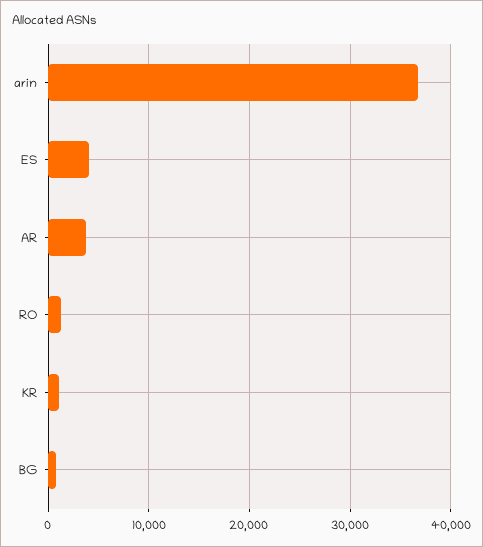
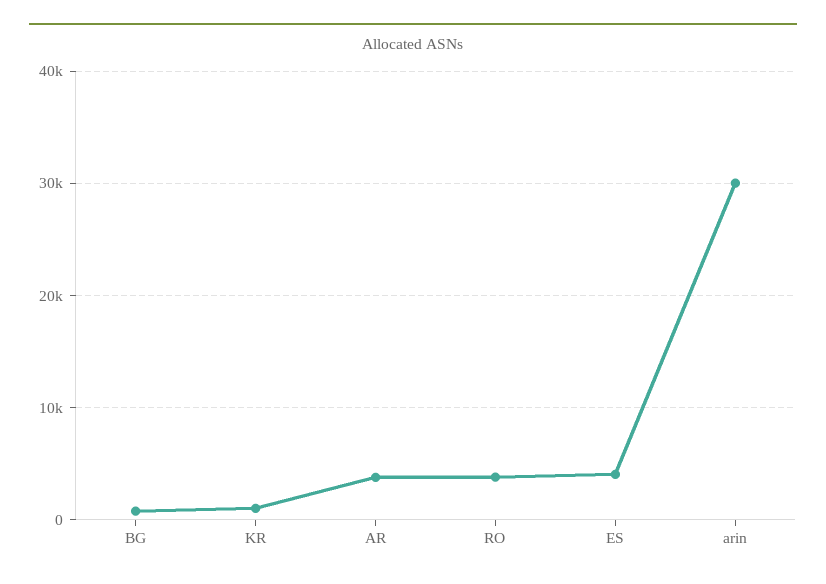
arin: 37000 -> 30000
RO: 1000 -> 4000

